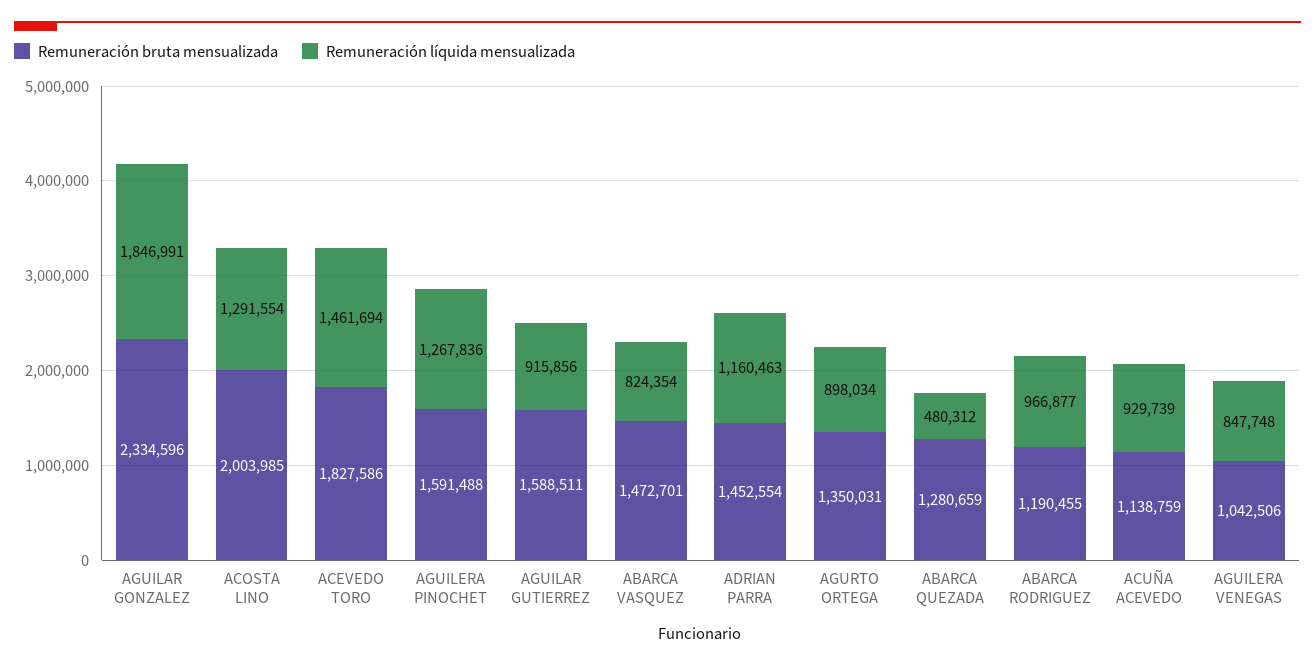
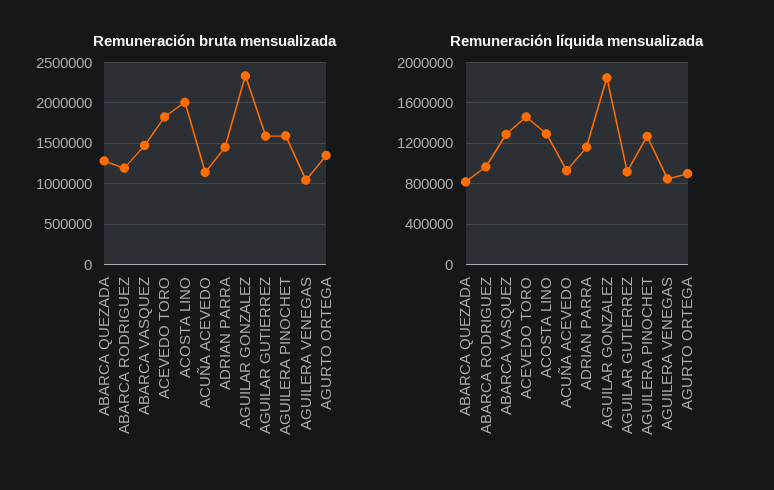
Remuneración líquida mensualizada, ABARCA VASQUEZ: 824354 -> 1300000
Remuneración líquida mensualizada, ABARCA QUEZADA: 480312 -> 800000

